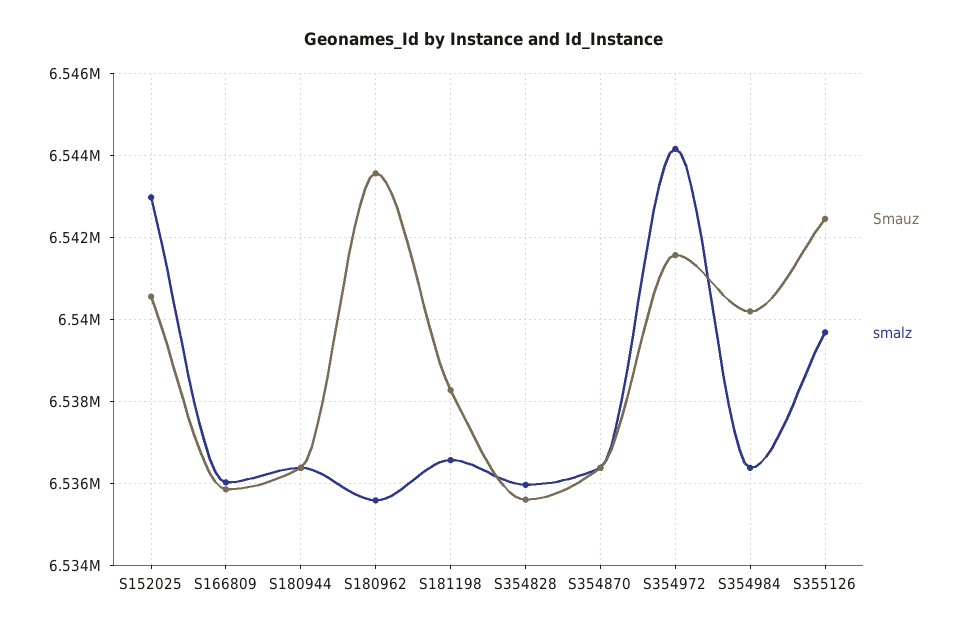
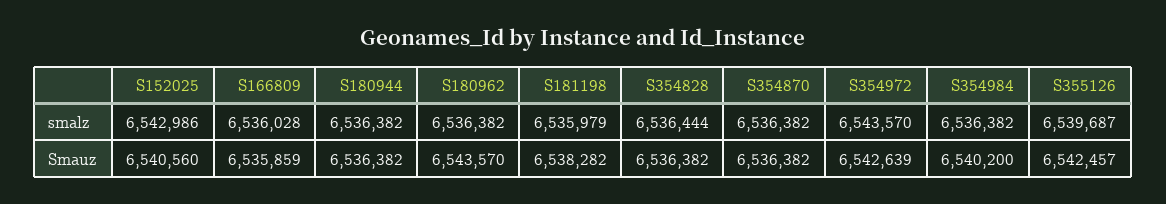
smalz, S180962: 6535600 -> 6536382
smalz, S181198: 6536600 -> 6535979
Smauz, S354828: 6535600 -> 6536382
smalz, S354828: 6536000 -> 6536444
Smauz, S354972: 6541600 -> 6542639
smalz, S354972: 6544200 -> 6543570

